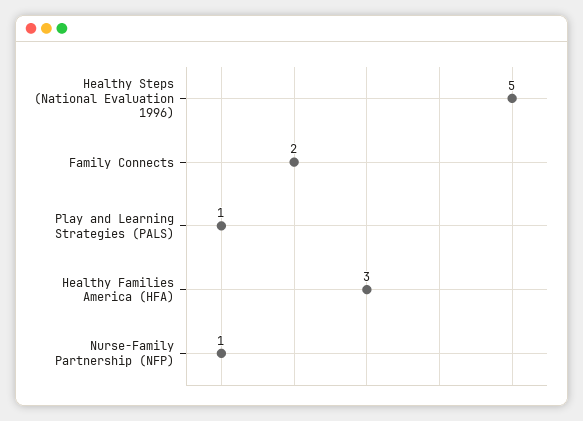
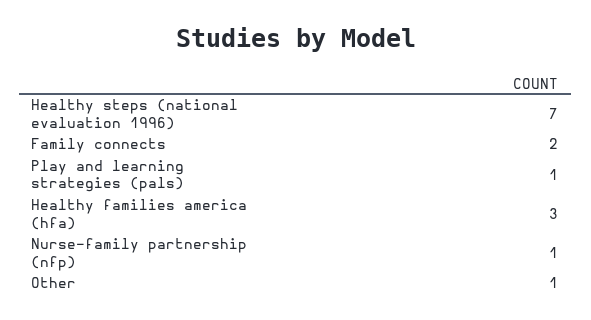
Healthy Steps (National Evaluation 1996): 5 -> 7
Other: none -> 1

